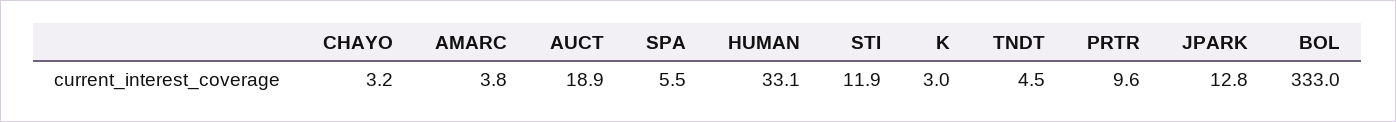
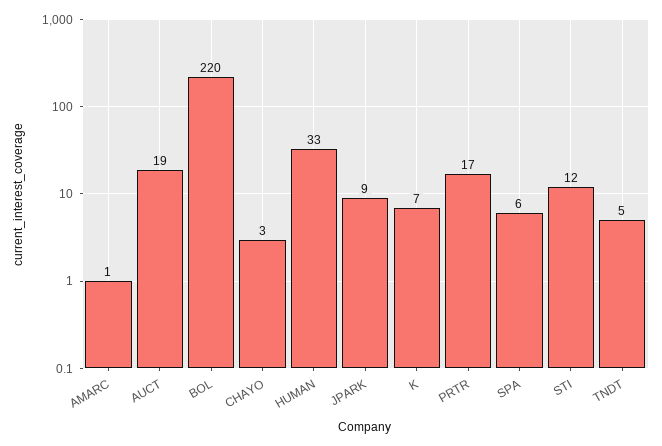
AMARC: 3.8 -> 1
K: 3 -> 7
PRTR: 9.6 -> 17
JPARK: 12.8 -> 9
BOL: 333 -> 220

